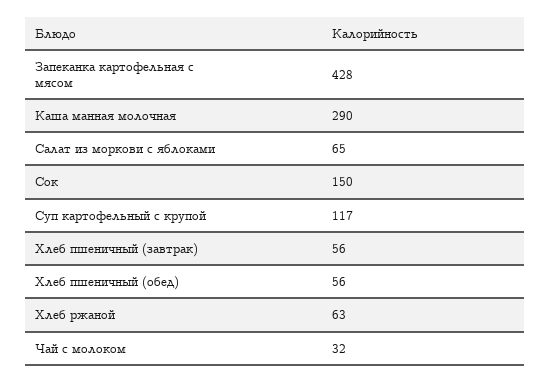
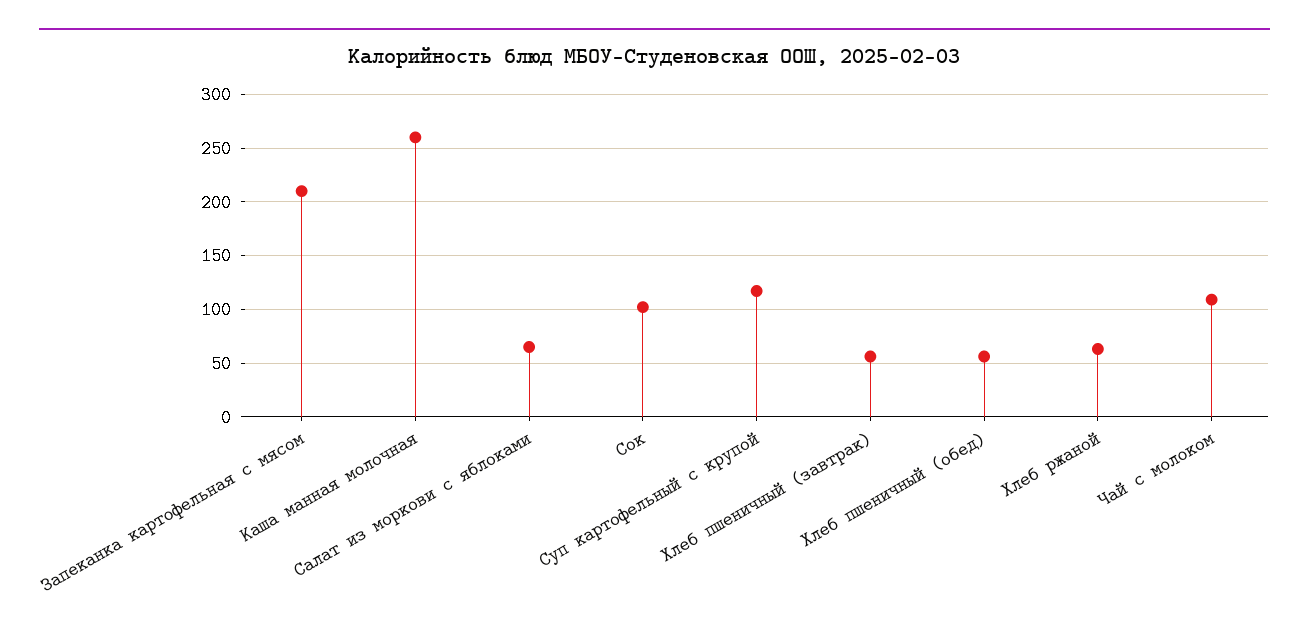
Запеканка картофельная с мясом: 428 -> 210
Каша манная молочная: 290 -> 260
Сок: 150 -> 100
Чай с молоком: 32 -> 110

